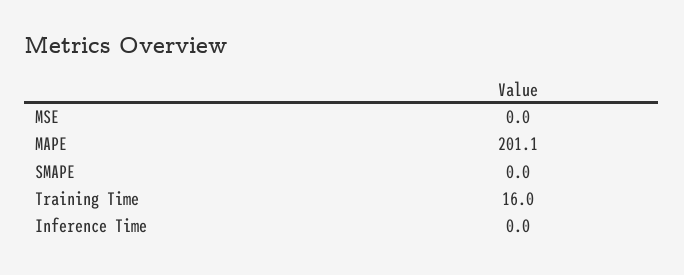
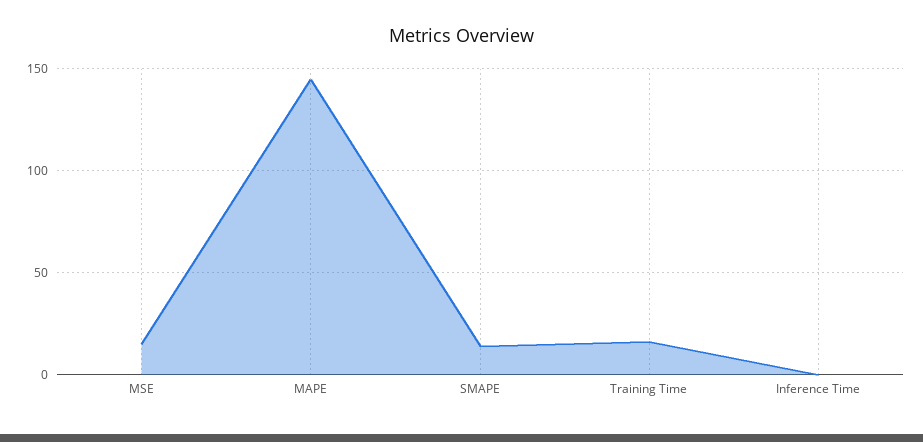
MSE: 0 -> 15
MAPE: 201.1 -> 145
SMAPE: 0 -> 15

